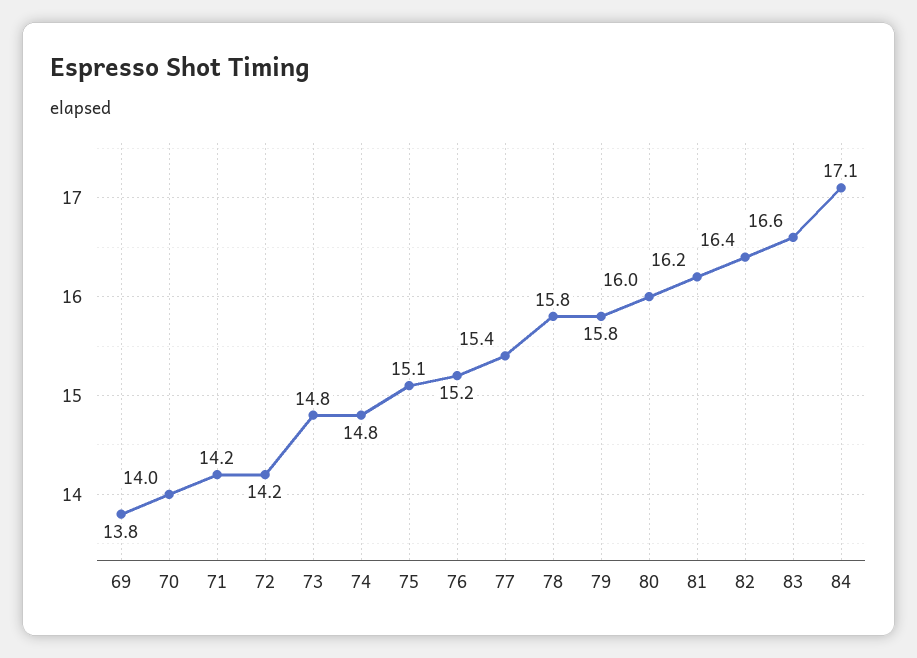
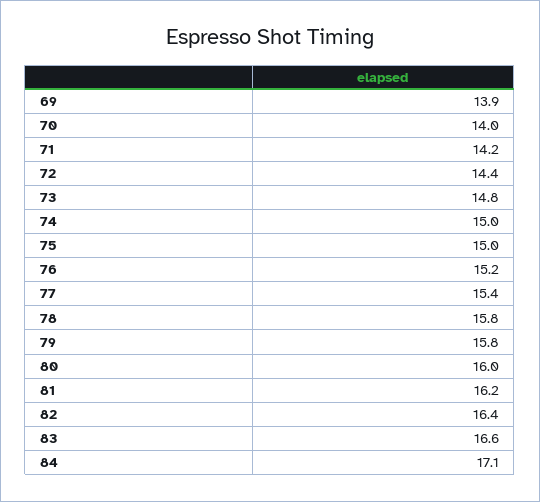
69: 13.8 -> 13.9
72: 14.2 -> 14.4
74: 14.8 -> 15
75: 15.1 -> 15

